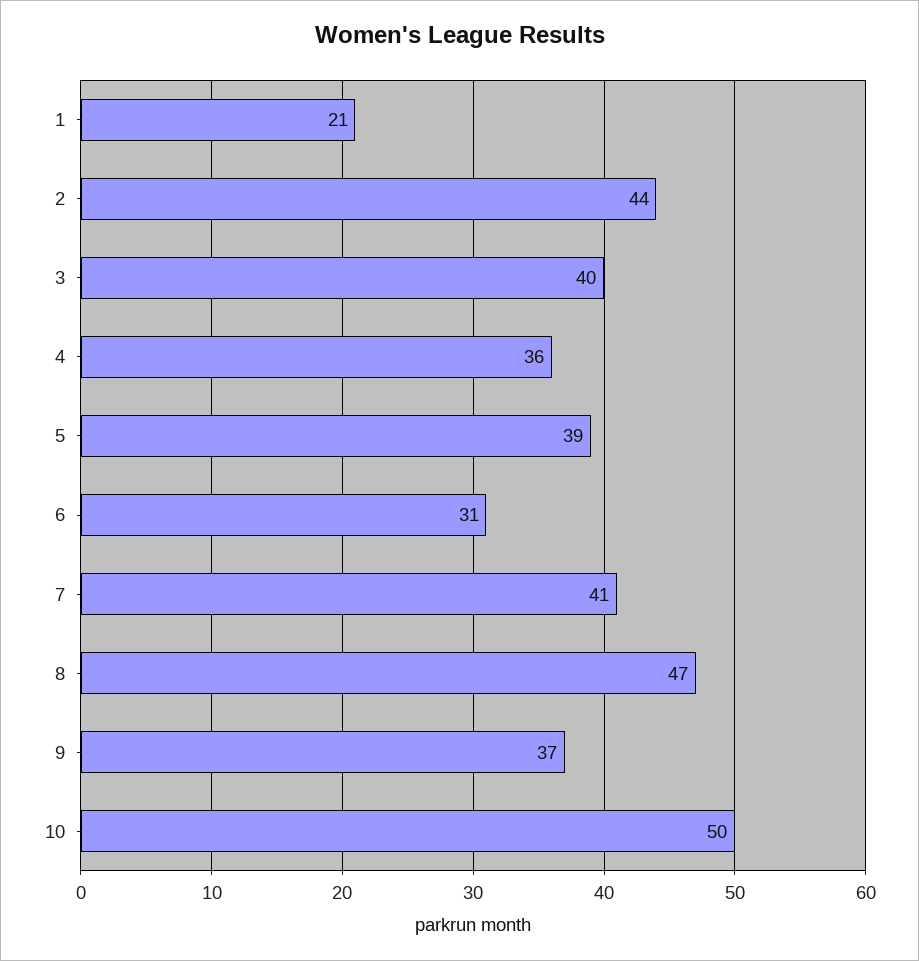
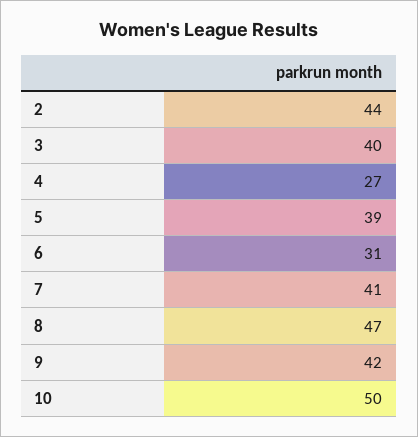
1: 21 -> none
4: 36 -> 27
9: 37 -> 42

